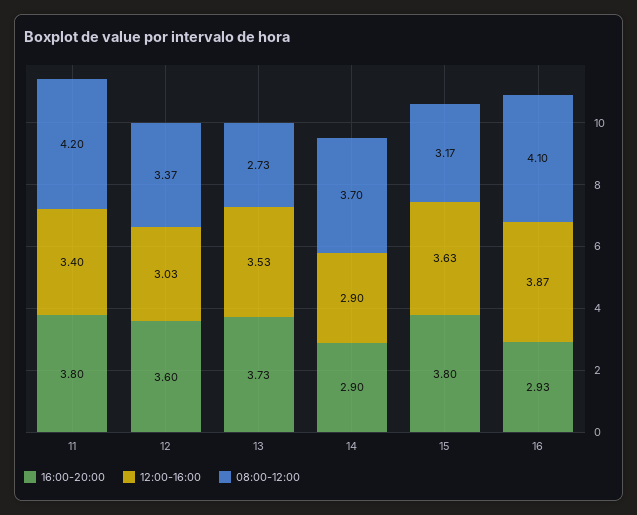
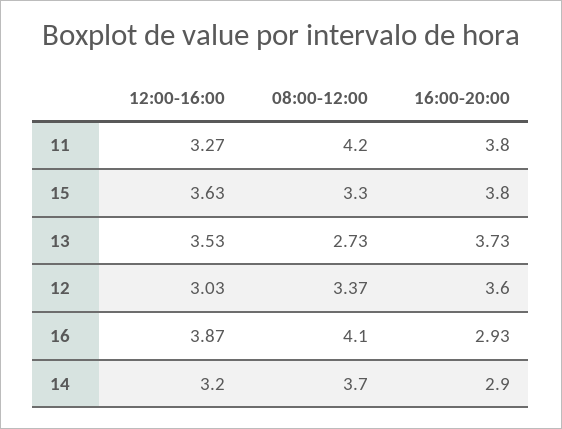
12:00-16:00, 11: 3.4 -> 3.27
12:00-16:00, 14: 2.9 -> 3.2
08:00-12:00, 15: 3.17 -> 3.3

